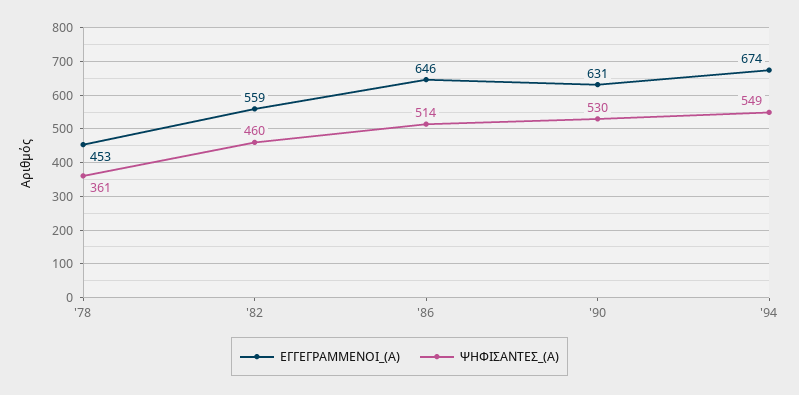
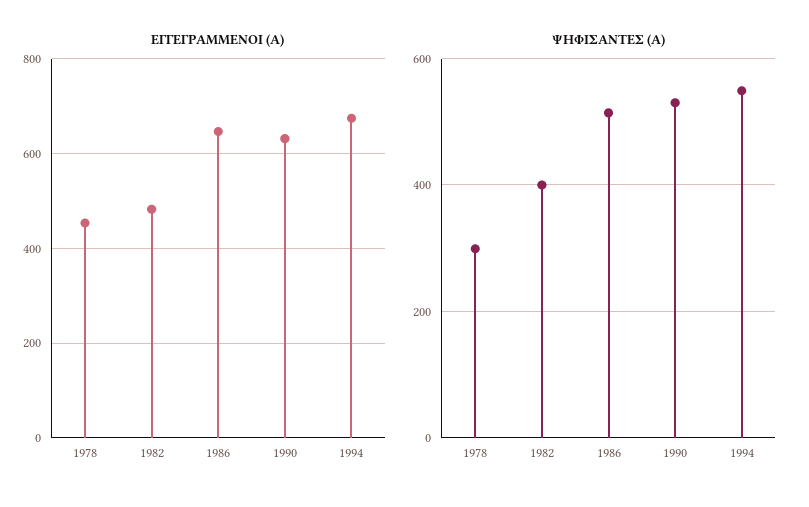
ΨΗΦΙΣΑΝΤΕΣ_(Α), '78: 361 -> 300
ΕΓΓΕΓΡΑΜΜΕΝΟΙ_(Α), '82: 559 -> 480
ΨΗΦΙΣΑΝΤΕΣ_(Α), '82: 460 -> 400

